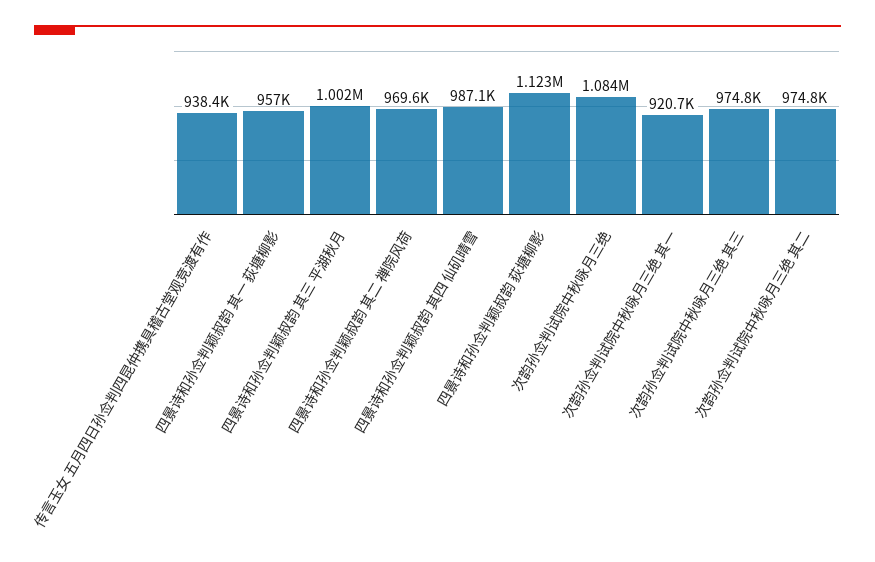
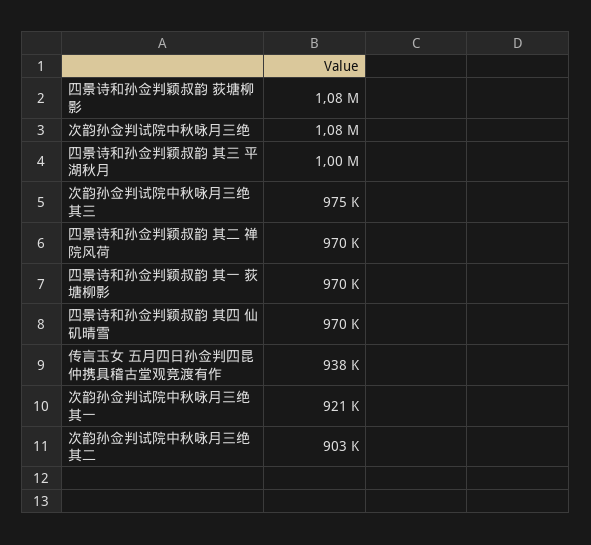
四景诗和孙佥判颖叔韵 其一 荻塘柳影: 957000 -> 970000
四景诗和孙佥判颖叔韵 其四 仙矶晴雪: 987100 -> 970000
四景诗和孙佥判颖叔韵 荻塘柳影: 1123000 -> 1080000
次韵孙佥判试院中秋咏月三绝 其二: 974800 -> 903000

